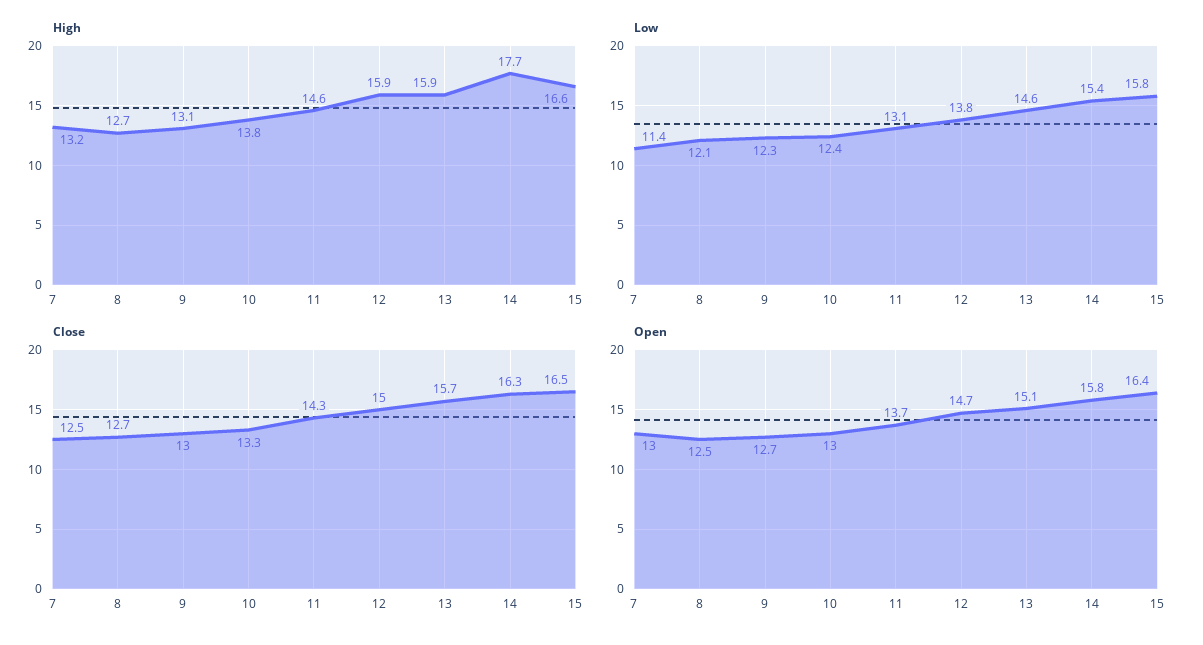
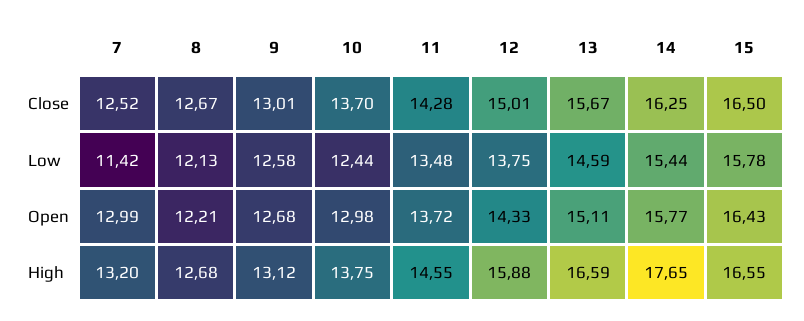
High, 13: 15.9 -> 16.59
Low, 9: 12.3 -> 12.58
Low, 11: 13.1 -> 13.48
Close, 10: 13.3 -> 13.7
Open, 8: 12.5 -> 12.21
Open, 12: 14.7 -> 14.33

